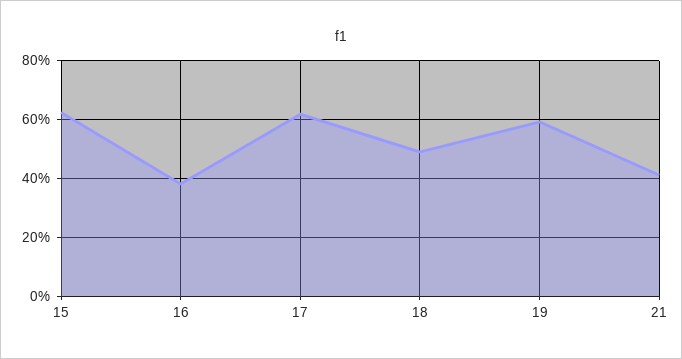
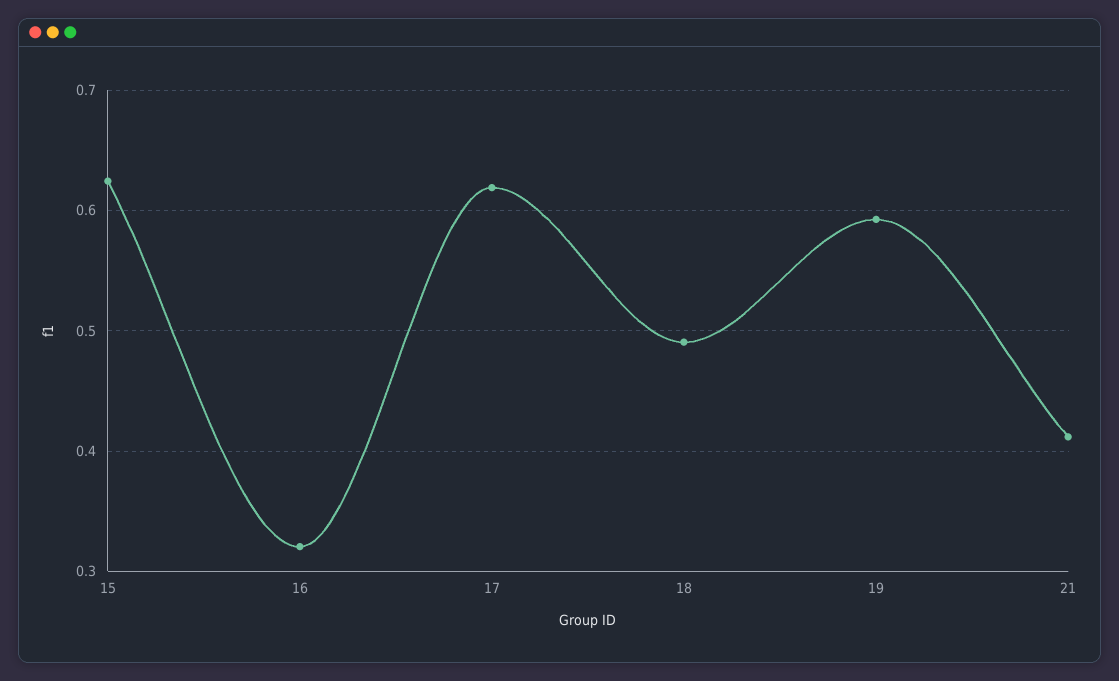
16: 0.375 -> 0.32

